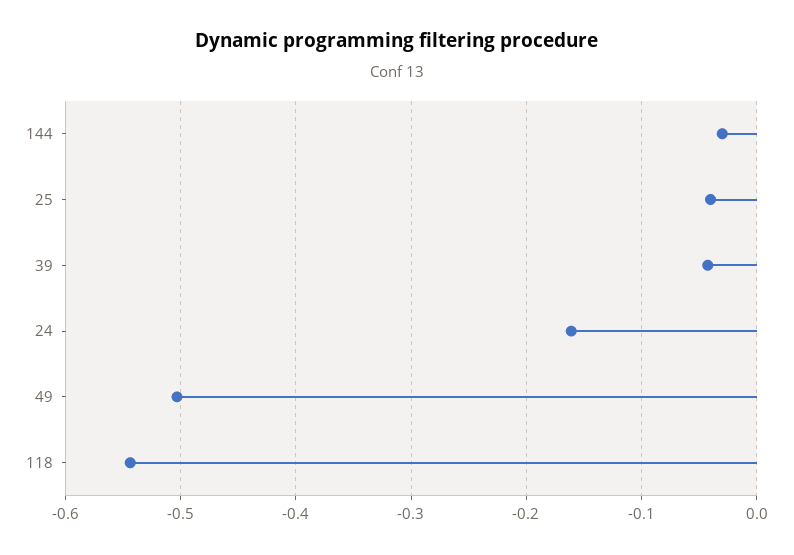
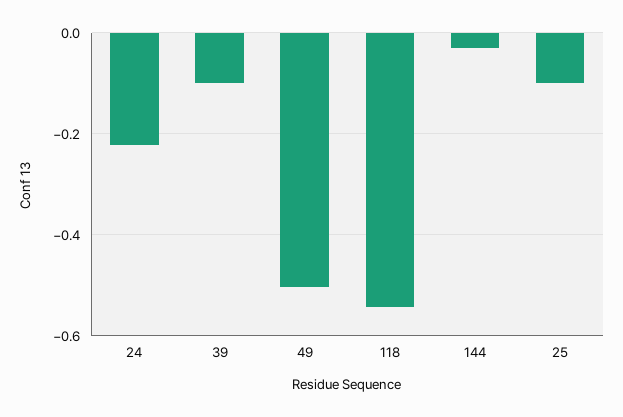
25: -0.04 -> -0.1
39: -0.04 -> -0.1
24: -0.16 -> -0.22

